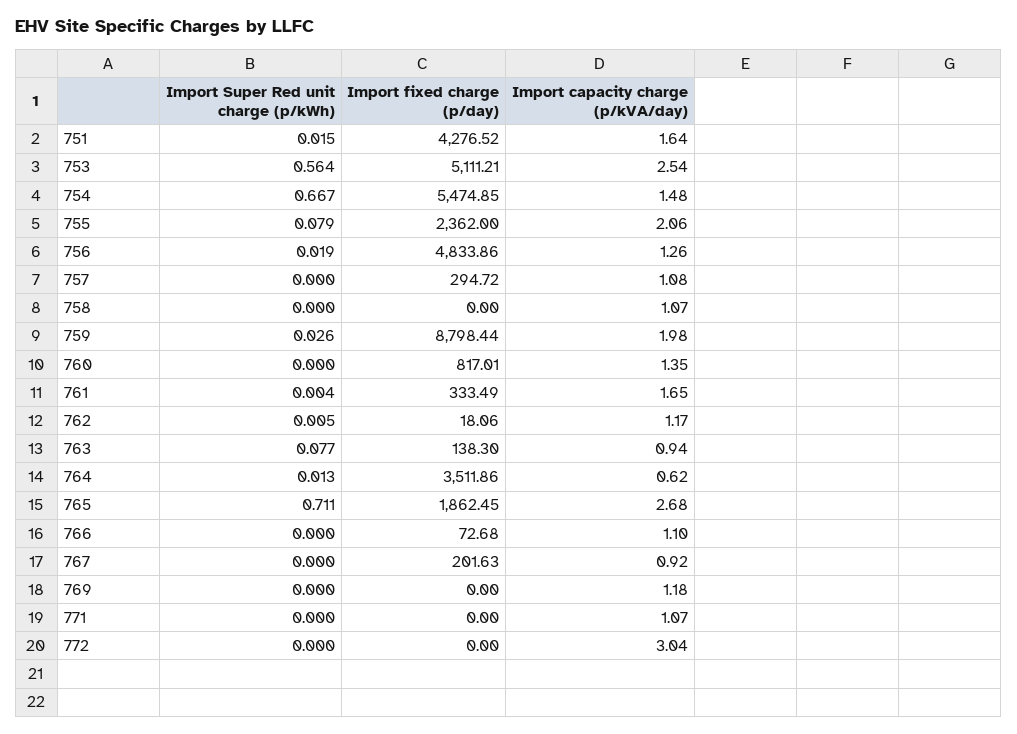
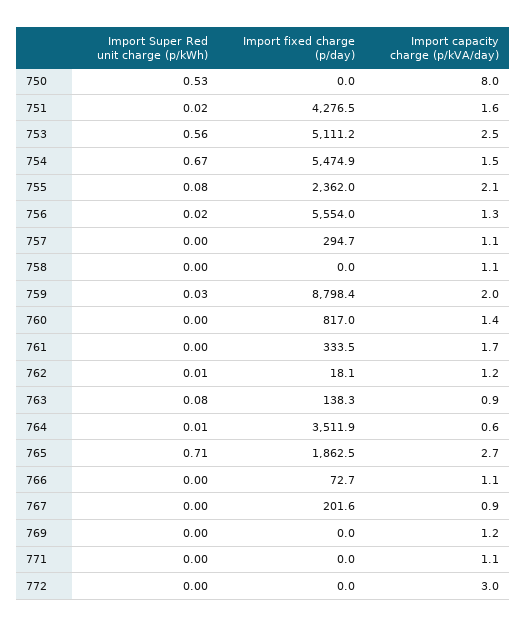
Import fixed charge (p/day), 756: 4833.86 -> 5554
Import Super Red unit charge (p/kWh), 750: none -> 0.53
Import fixed charge (p/day), 750: none -> 0
Import capacity charge (p/kVA/day), 750: none -> 8

